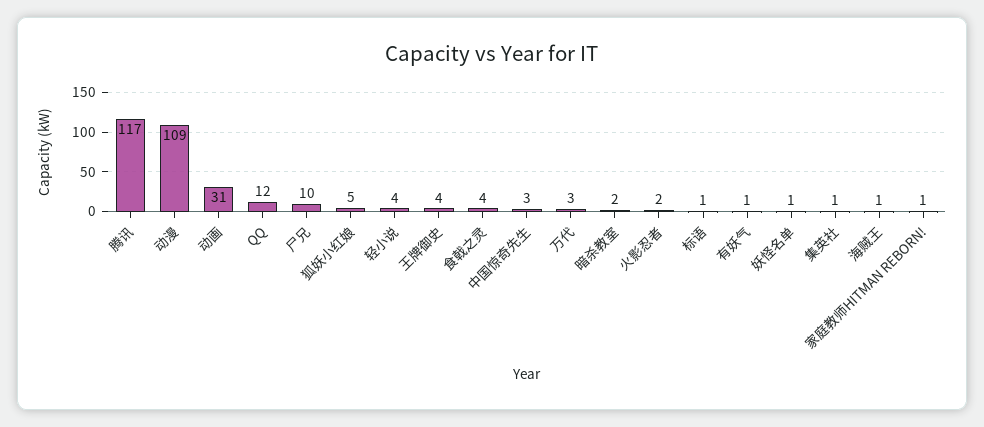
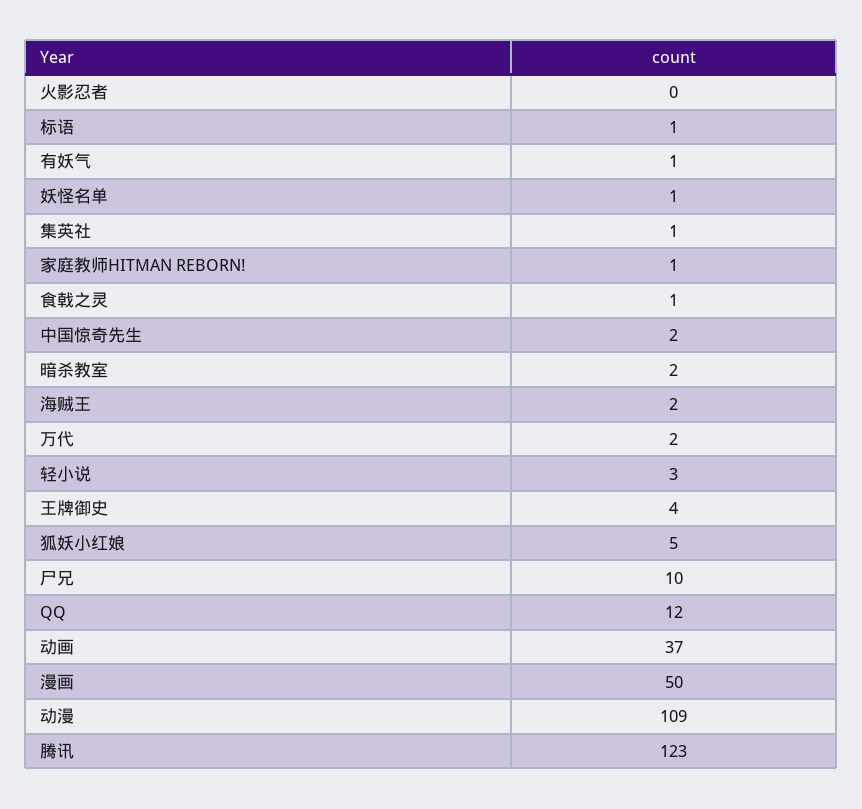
腾讯: 117 -> 123
动画: 31 -> 37
轻小说: 4 -> 3
食戟之灵: 4 -> 1
中国惊奇先生: 3 -> 2
万代: 3 -> 2
火影忍者: 2 -> 0
海贼王: 1 -> 2
漫画: none -> 50

